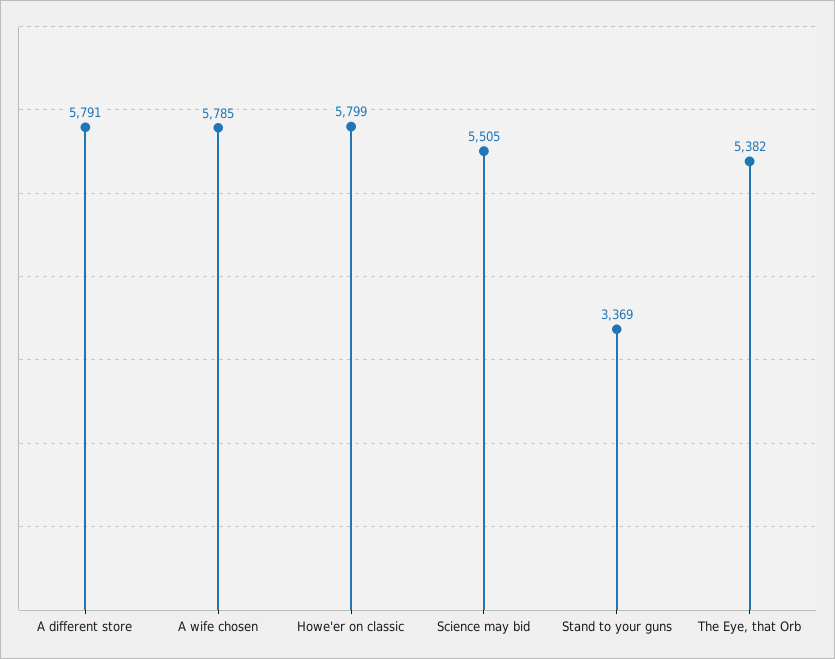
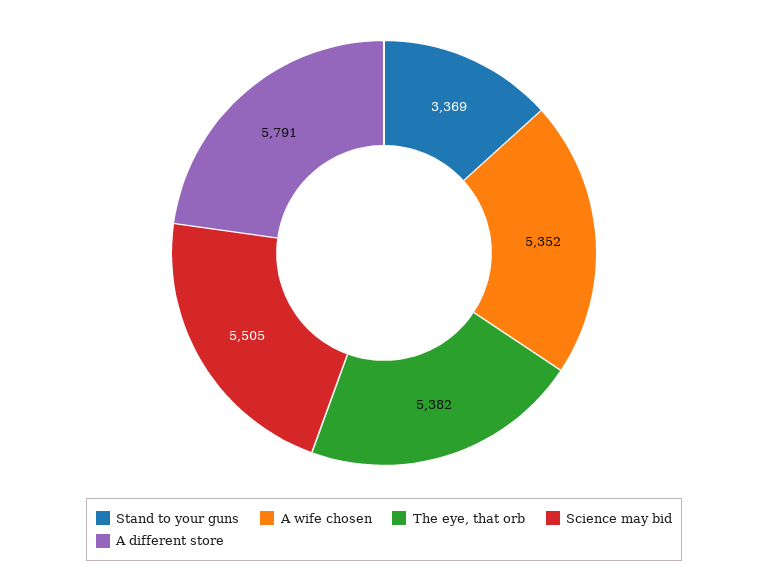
A wife chosen: 5785 -> 5352
Howe'er on classic: 5799 -> none

